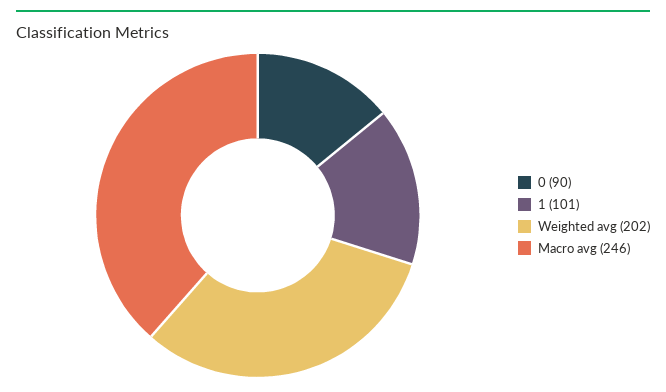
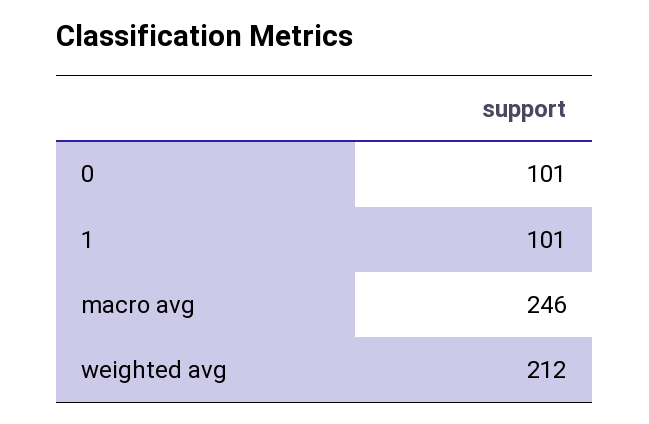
0: 90 -> 101
Weighted avg: 202 -> 212

